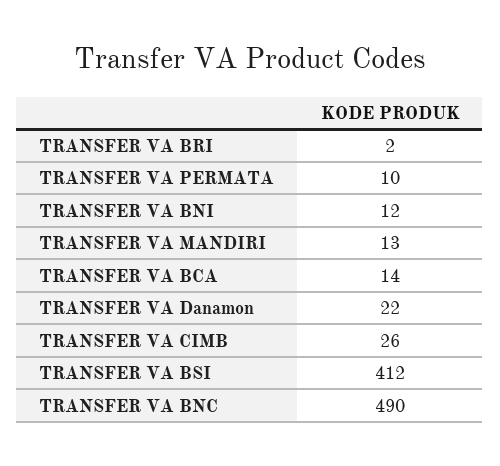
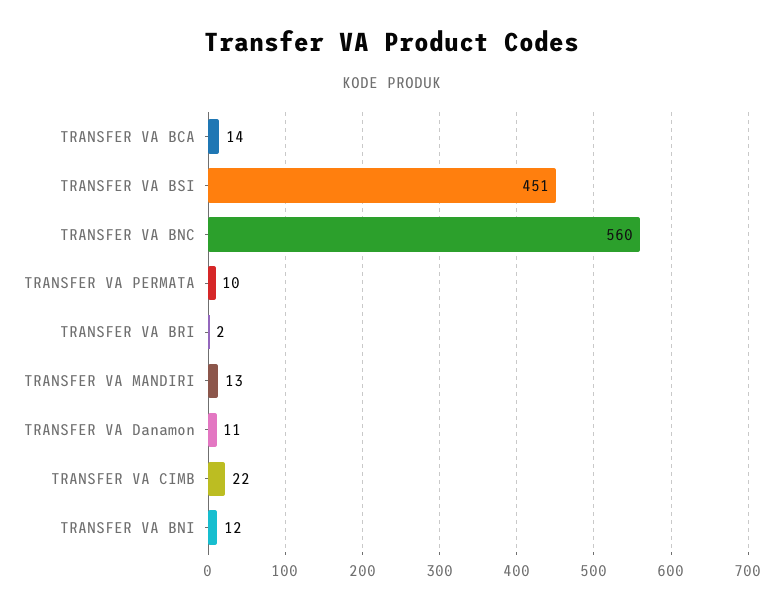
TRANSFER VA Danamon: 22 -> 11
TRANSFER VA CIMB: 26 -> 22
TRANSFER VA BSI: 412 -> 451
TRANSFER VA BNC: 490 -> 560

